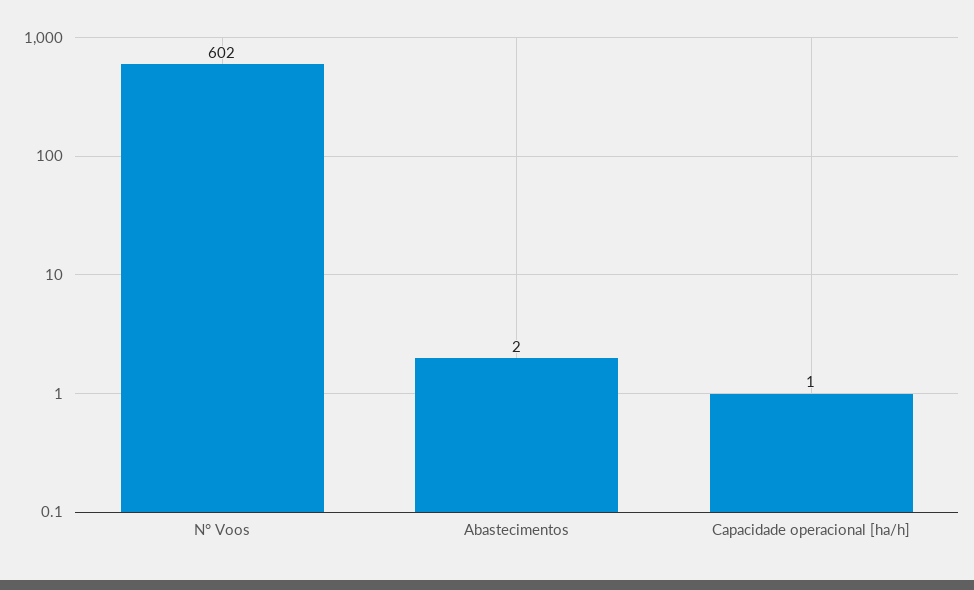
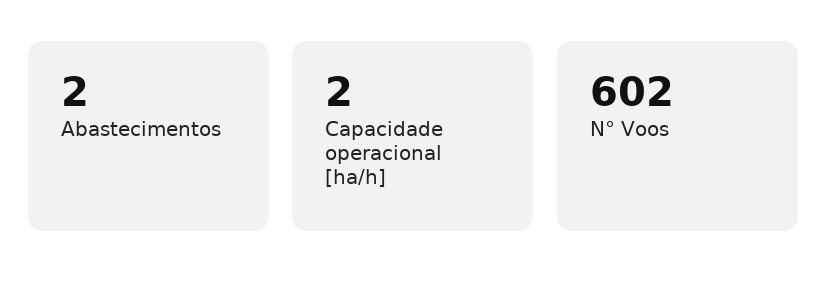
Capacidade operacional [ha/h]: 1 -> 2

